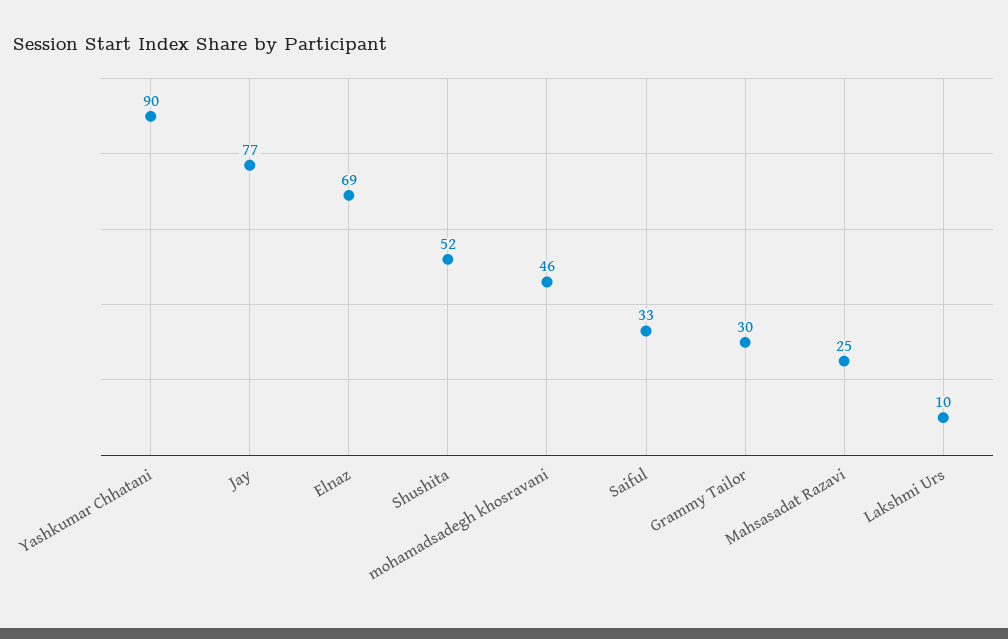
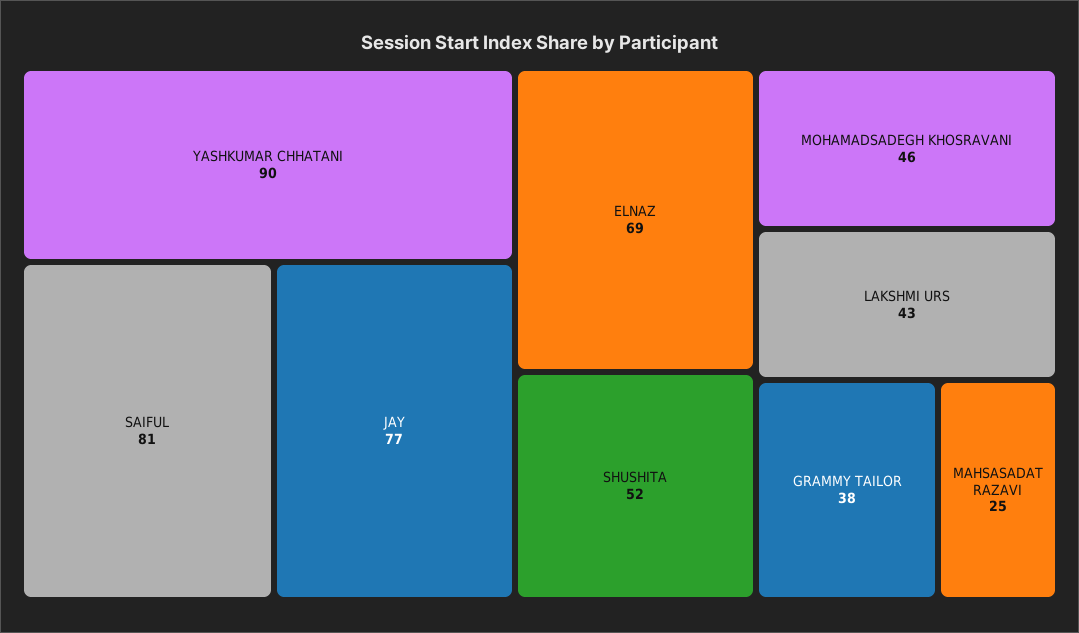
Saiful: 33 -> 81
Grammy Tailor: 30 -> 38
Lakshmi Urs: 10 -> 43

